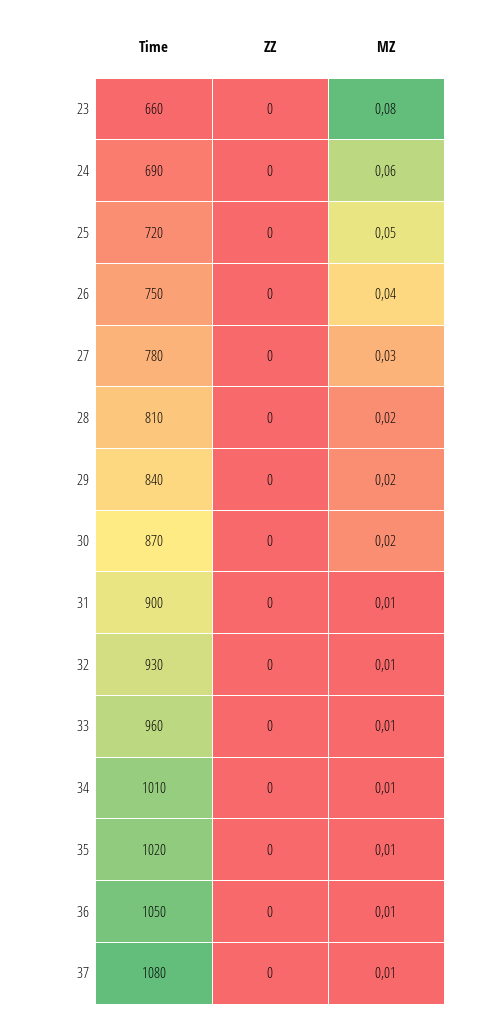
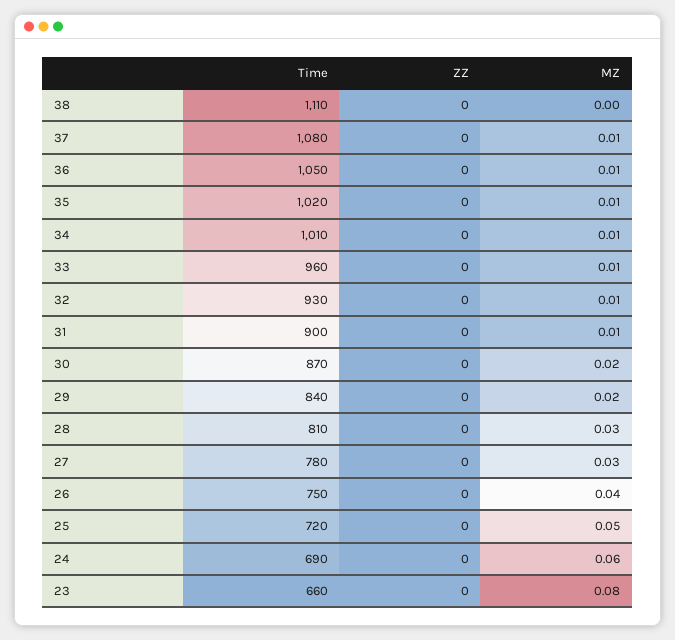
MZ, 28: 0.02 -> 0.03
Time, 38: none -> 1110
ZZ, 38: none -> 0
MZ, 38: none -> 0

